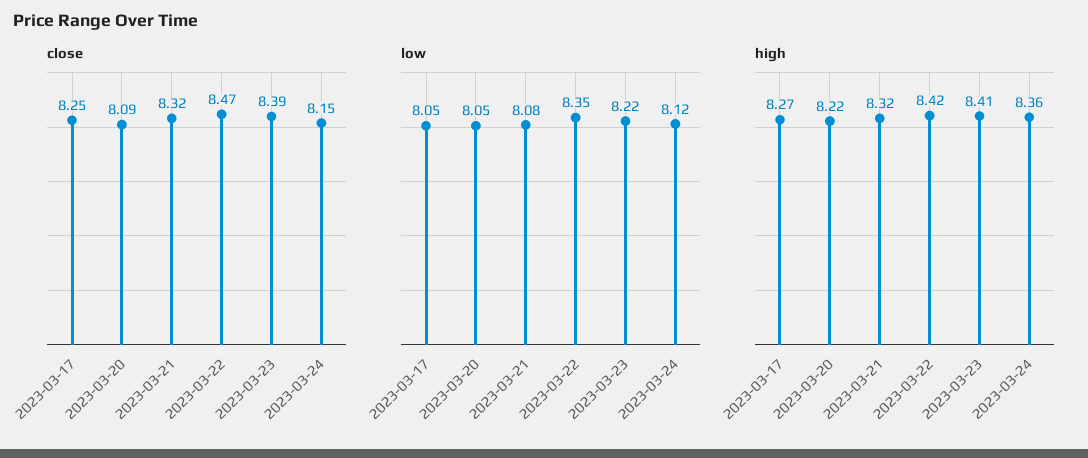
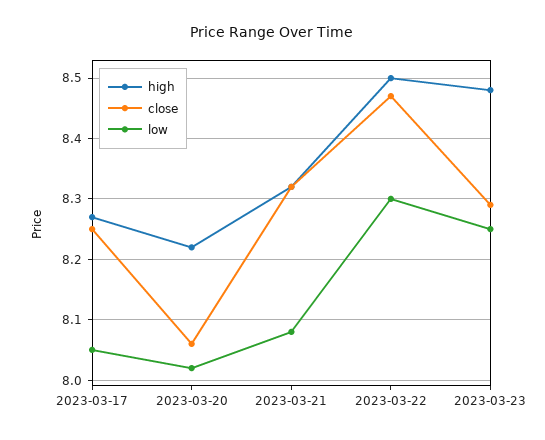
close, 2023-03-20: 8.09 -> 8.06
close, 2023-03-23: 8.39 -> 8.29
close, 2023-03-24: 8.15 -> none
low, 2023-03-20: 8.05 -> 8.02
low, 2023-03-22: 8.35 -> 8.3
low, 2023-03-23: 8.22 -> 8.25
low, 2023-03-24: 8.12 -> none
high, 2023-03-22: 8.42 -> 8.5
high, 2023-03-23: 8.41 -> 8.48
high, 2023-03-24: 8.36 -> none

